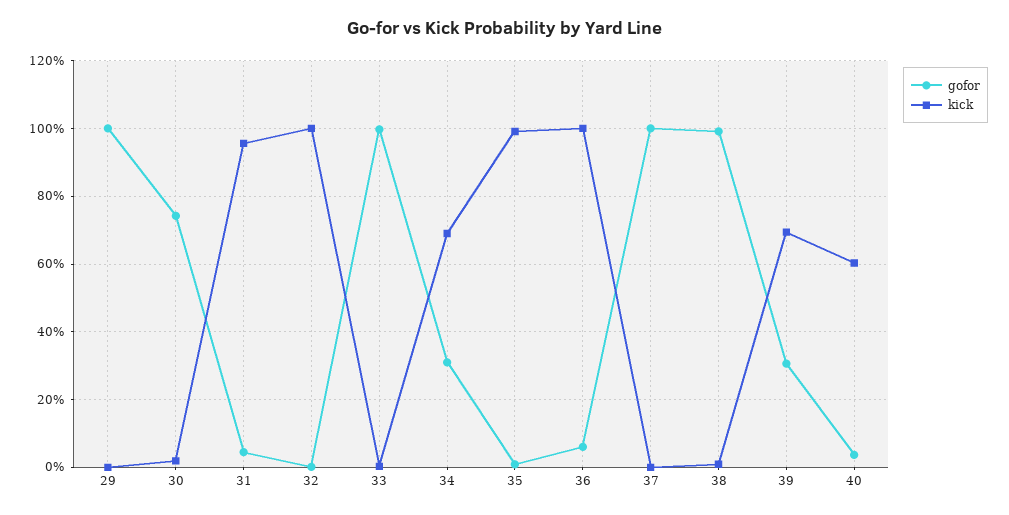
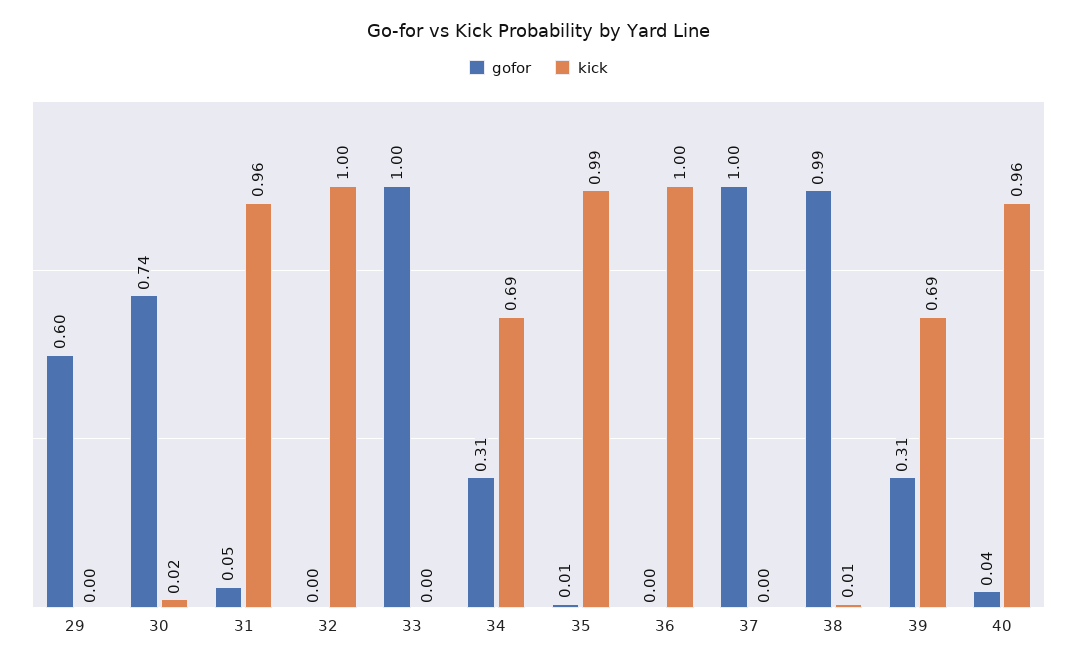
gofor, 29: 1 -> 0.6
gofor, 36: 0.06 -> 0
kick, 40: 0.6 -> 0.96

